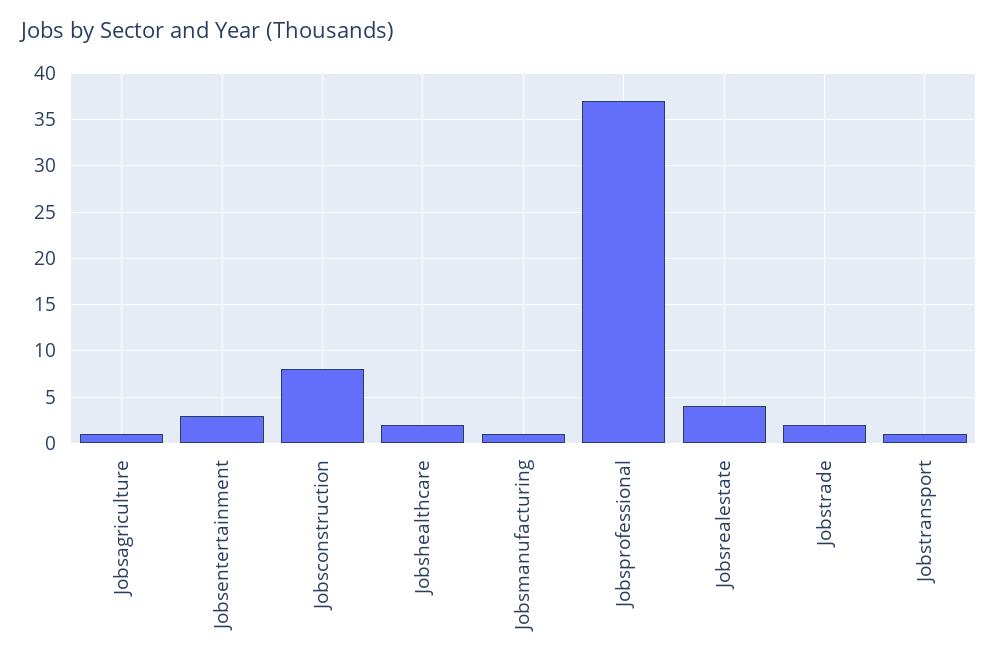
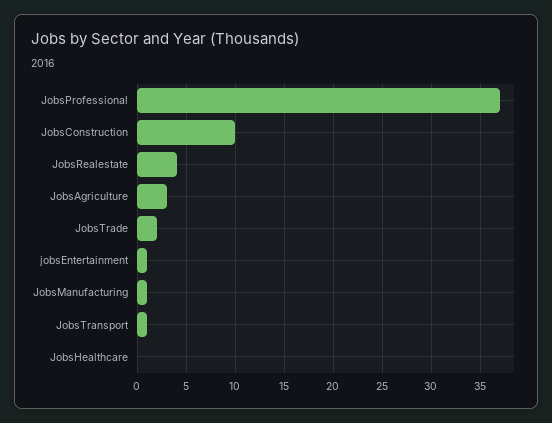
Jobsagriculture: 1 -> 3
Jobsentertainment: 3 -> 1
Jobsconstruction: 8 -> 10
Jobshealthcare: 2 -> 0

